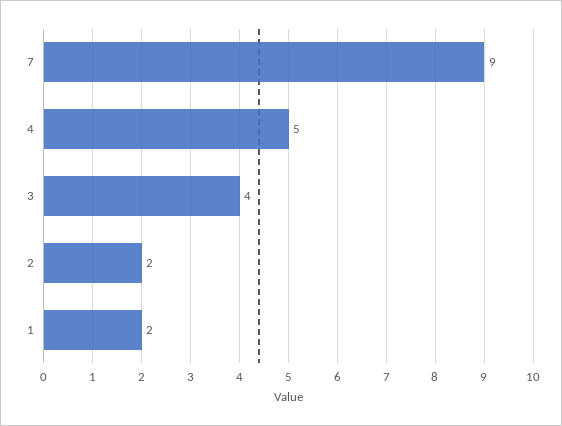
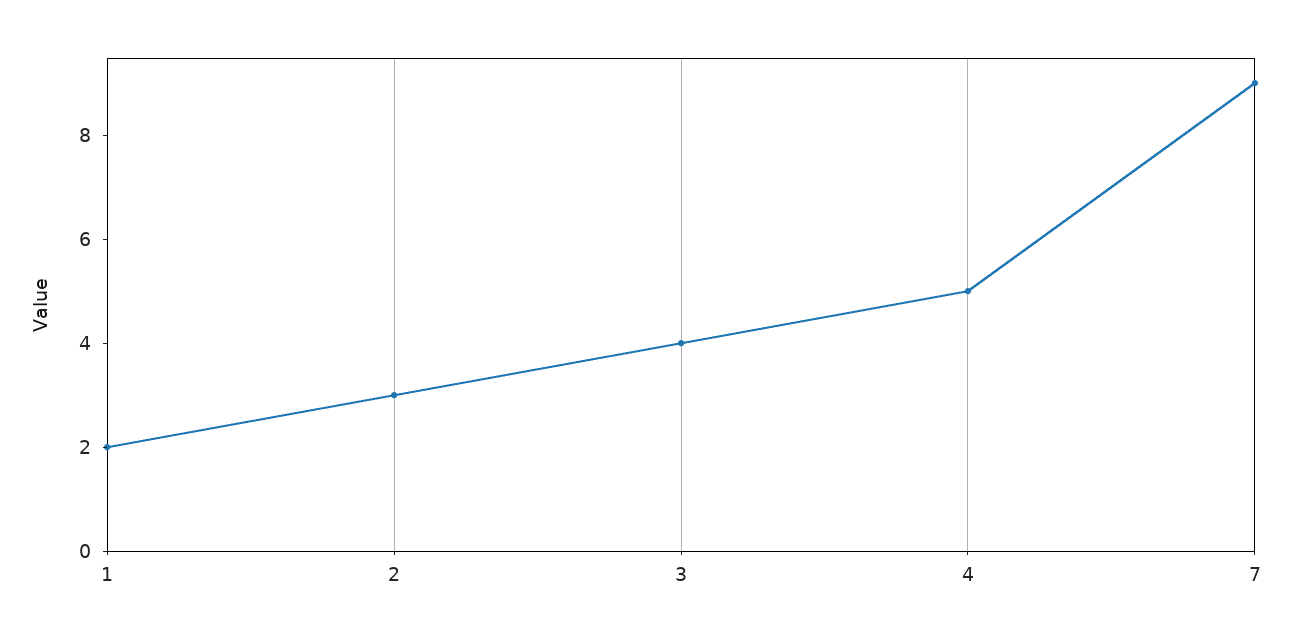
2: 2 -> 3

